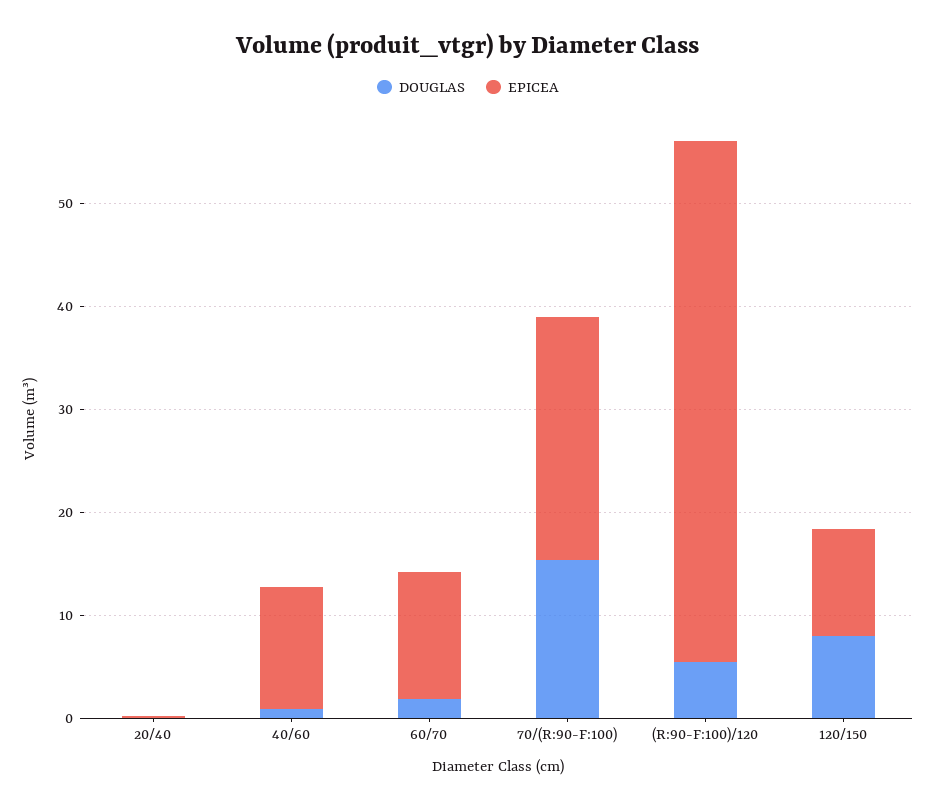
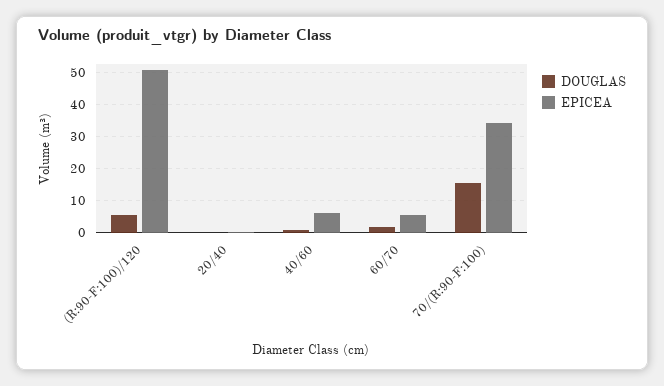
EPICEA, 40/60: 12 -> 6
EPICEA, 60/70: 12 -> 6
EPICEA, 70/(R:90-F:100): 24 -> 34
DOUGLAS, 120/150: 8 -> none
EPICEA, 120/150: 10 -> none

